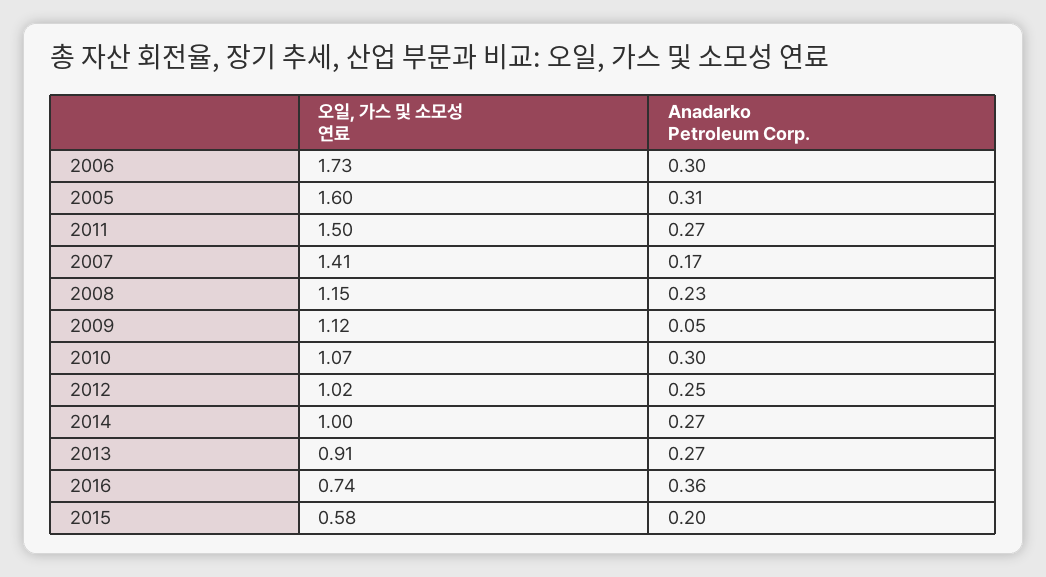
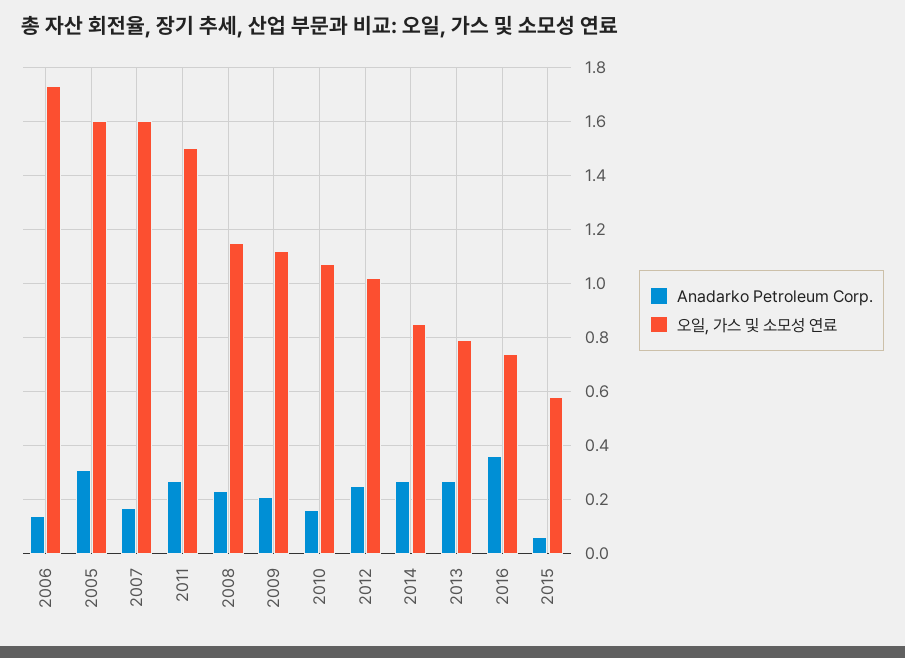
Anadarko Petroleum Corp., 2006: 0.3 -> 0.15
오일, 가스 및 소모성 연료, 2007: 1.41 -> 1.6
Anadarko Petroleum Corp., 2009: 0.05 -> 0.2
Anadarko Petroleum Corp., 2010: 0.3 -> 0.15
오일, 가스 및 소모성 연료, 2014: 1 -> 0.85
오일, 가스 및 소모성 연료, 2013: 0.91 -> 0.8
Anadarko Petroleum Corp., 2015: 0.2 -> 0.05

